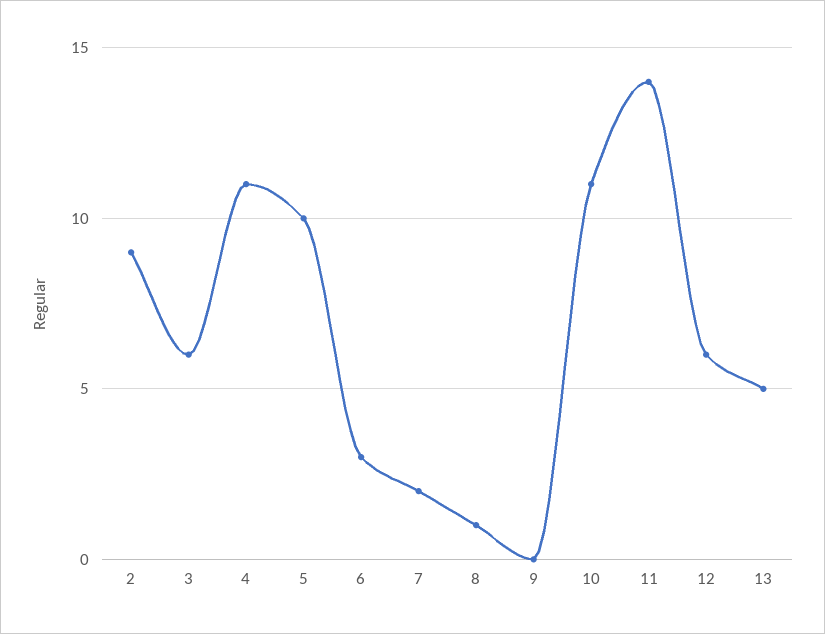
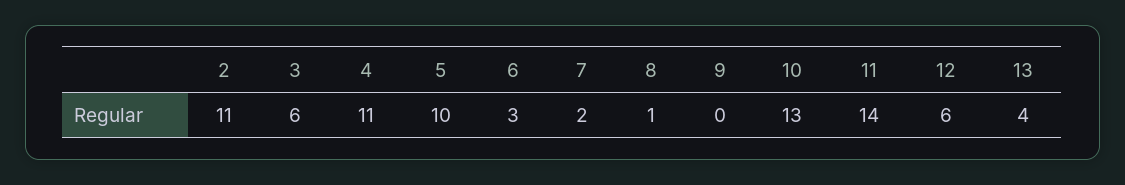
2: 9 -> 11
10: 11 -> 13
13: 5 -> 4

